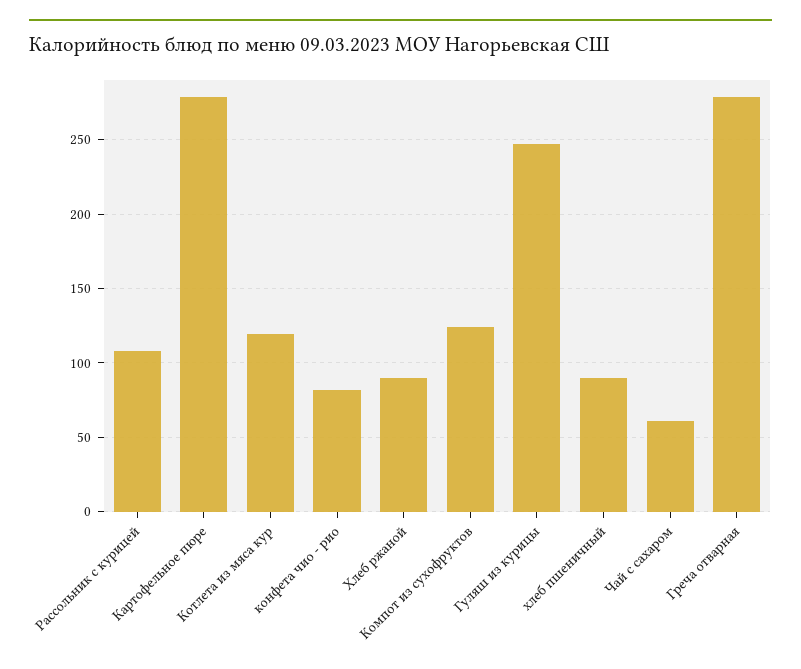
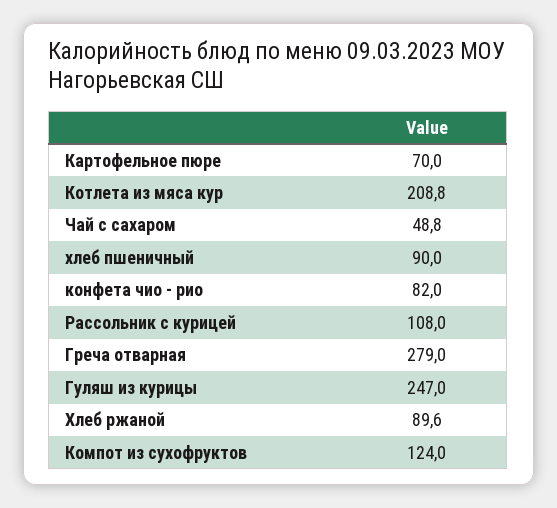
Картофельное пюре: 280 -> 70
Котлета из мяса кур: 120 -> 208.8
Чай с сахаром: 60 -> 48.8

